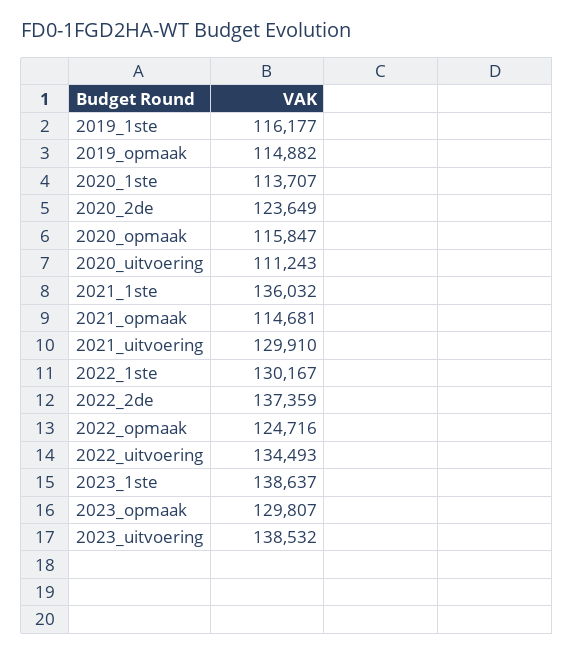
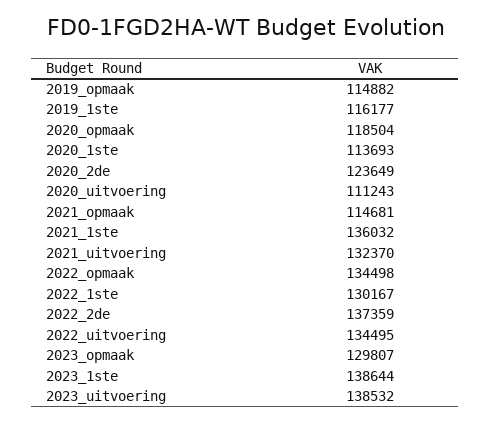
2020_1ste: 113707 -> 113693
2020_opmaak: 115847 -> 118504
2021_uitvoering: 129910 -> 132370
2022_opmaak: 124716 -> 134498
2022_uitvoering: 134493 -> 134495
2023_1ste: 138637 -> 138644

